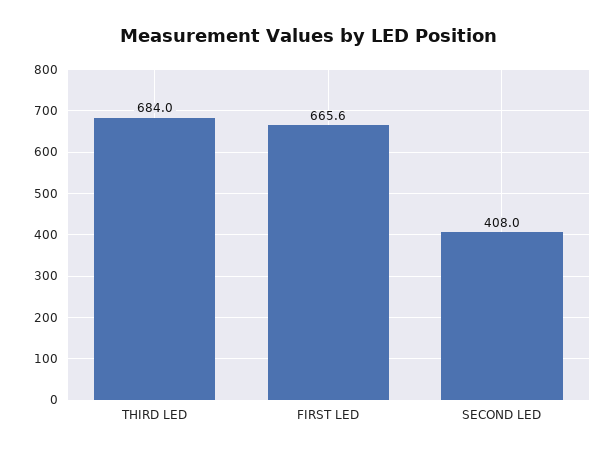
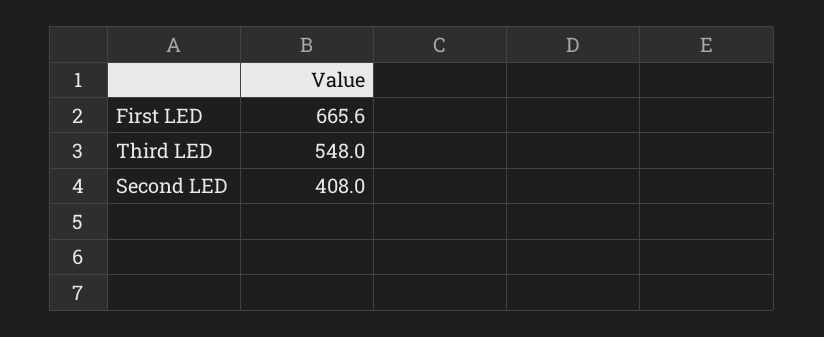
THIRD LED: 684 -> 548

